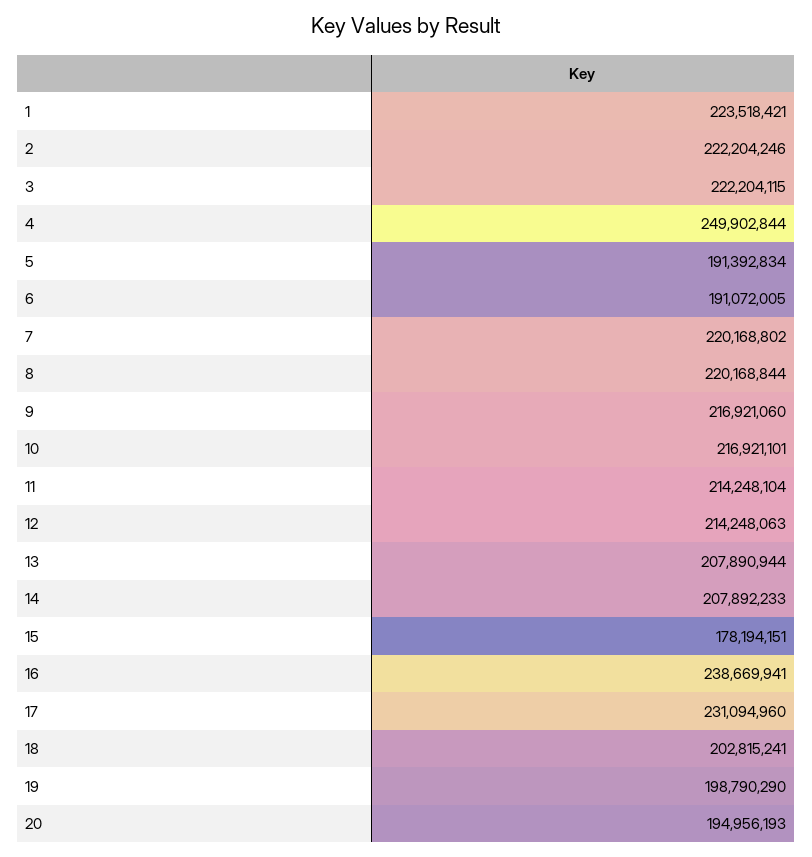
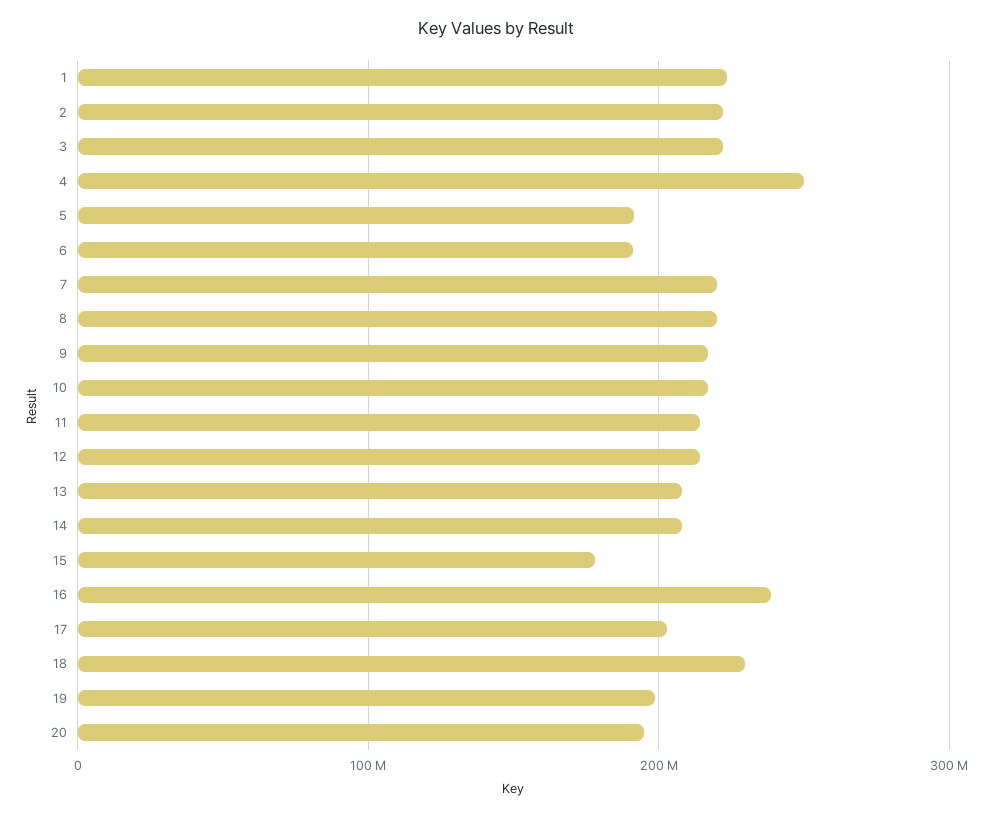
17: 231094960 -> 200000000
18: 202815241 -> 230000000

